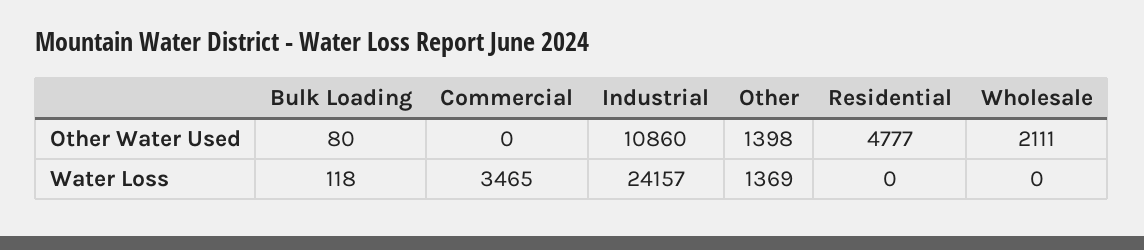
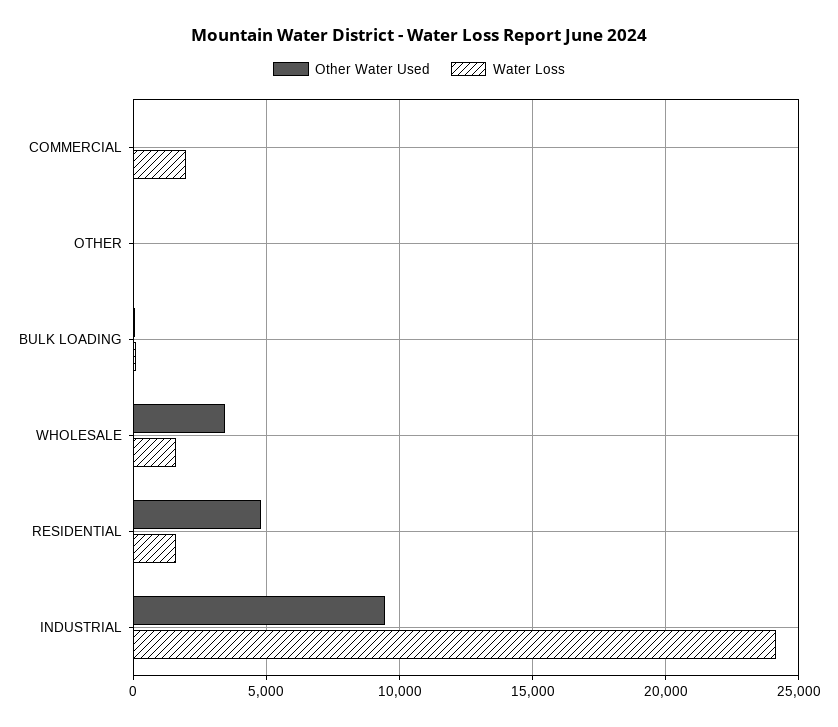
Other Water Used, Industrial: 10860 -> 9500
Other Water Used, Other: 1398 -> 0
Other Water Used, Wholesale: 2111 -> 3500
Water Loss, Commercial: 3465 -> 2000
Water Loss, Other: 1369 -> 0
Water Loss, Residential: 0 -> 1500
Water Loss, Wholesale: 0 -> 1500

